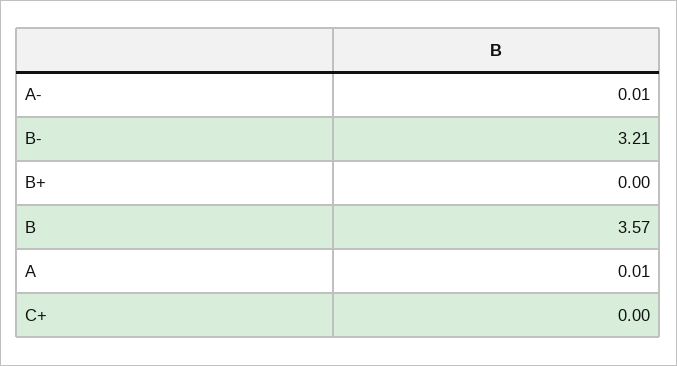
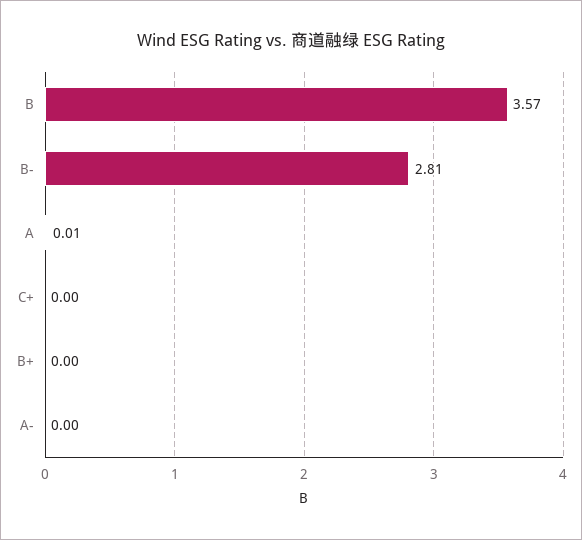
A-: 0.01 -> 0
B-: 3.21 -> 2.81

